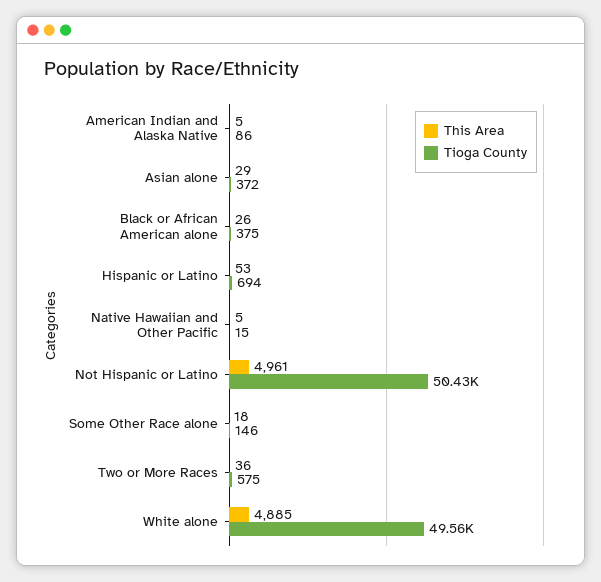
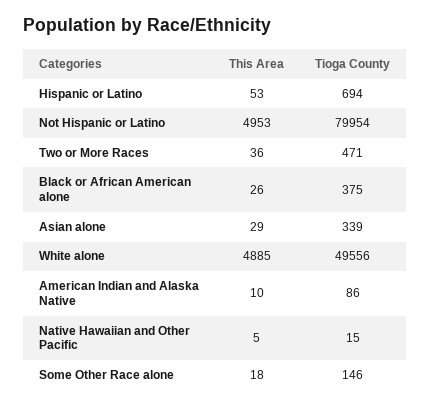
This Area, American Indian and Alaska Native: 5 -> 10
Tioga County, Asian alone: 372 -> 339
This Area, Not Hispanic or Latino: 4961 -> 4953
Tioga County, Not Hispanic or Latino: 50430 -> 79954
Tioga County, Two or More Races: 575 -> 471

